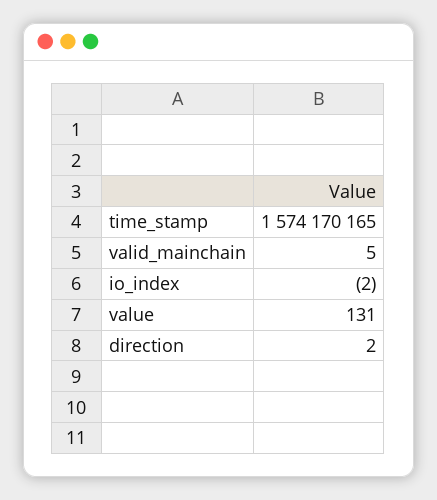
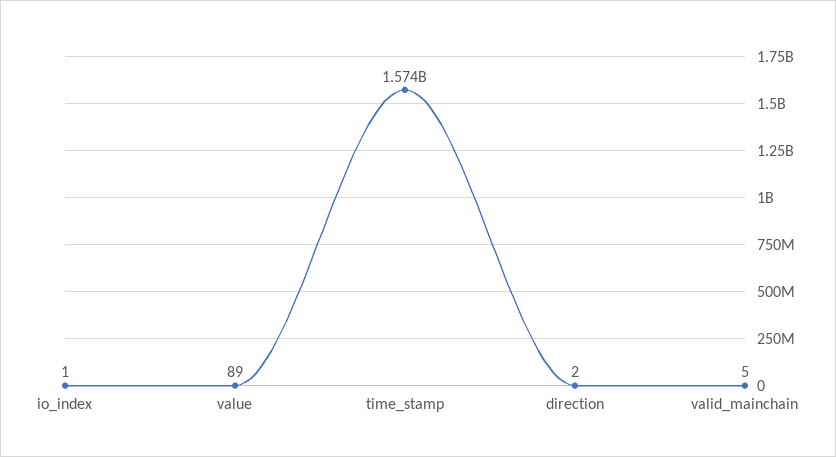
io_index: -2 -> 1
value: 131 -> 89

